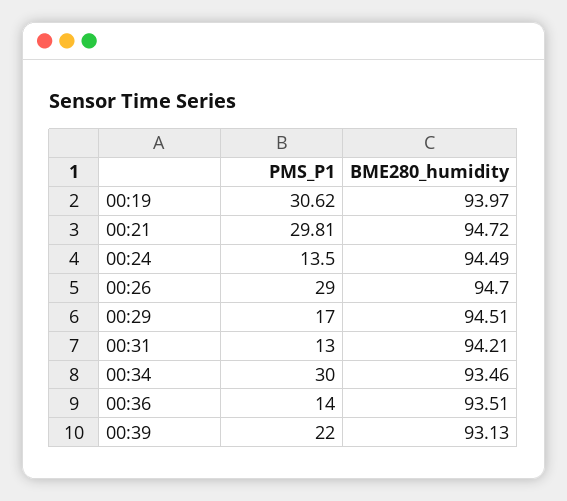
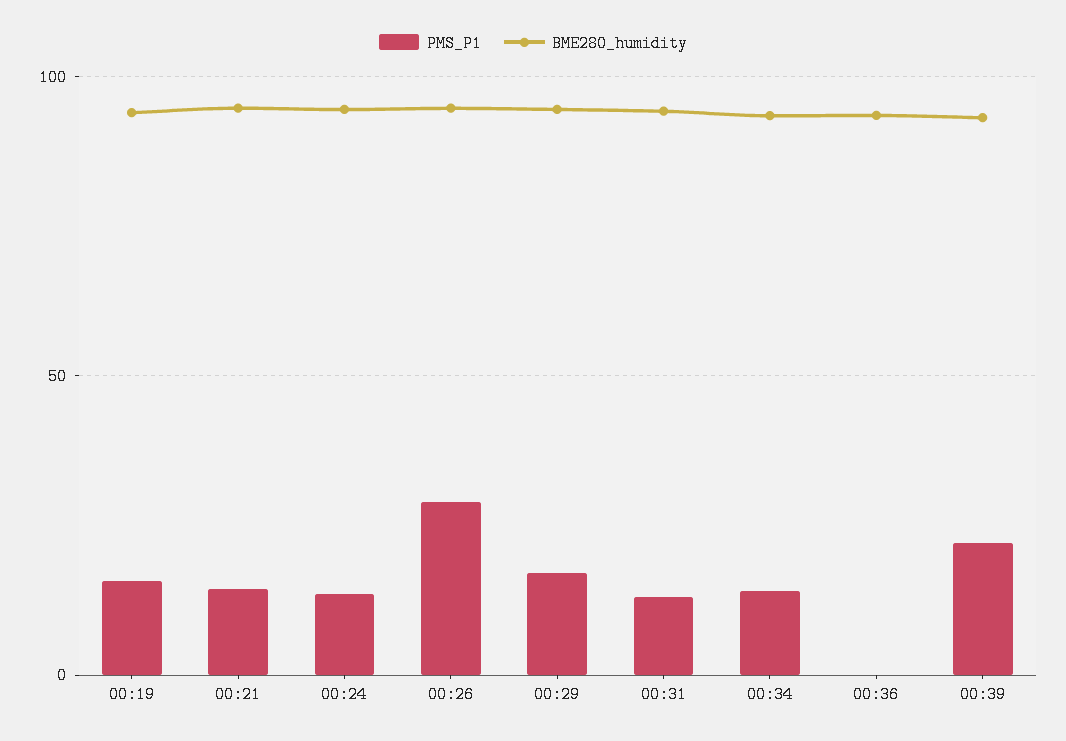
PMS_P1, 00:19: 30.62 -> 15
PMS_P1, 00:21: 29.81 -> 15
PMS_P1, 00:34: 30 -> 15
PMS_P1, 00:36: 14 -> 0

